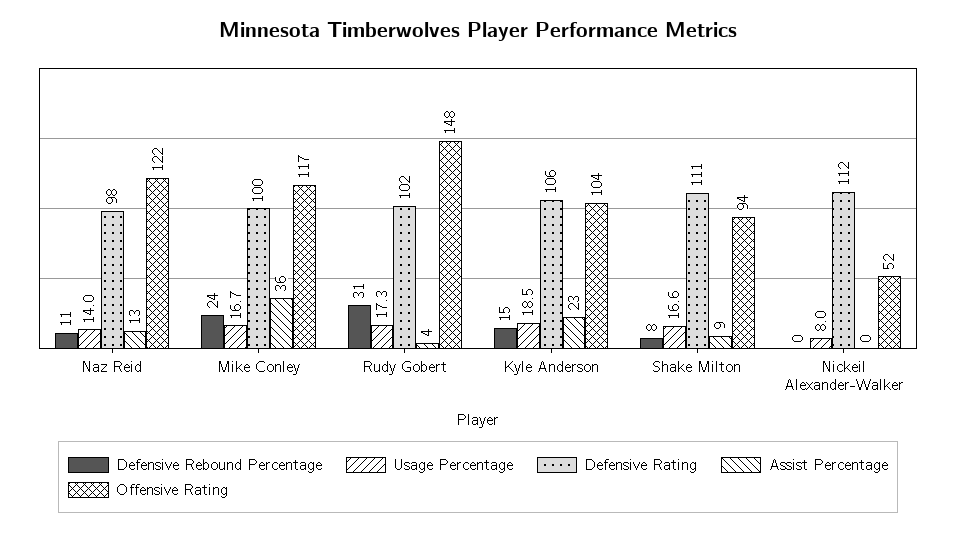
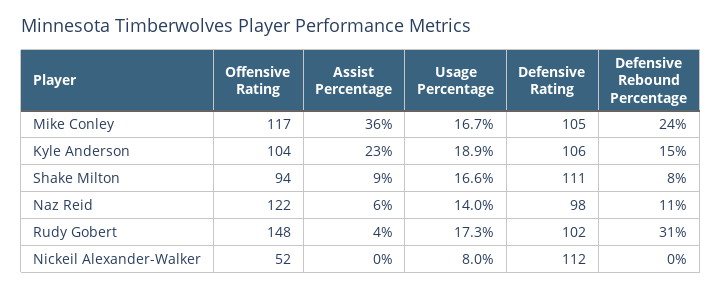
Assist Percentage, Naz Reid: 13 -> 6
Defensive Rating, Mike Conley: 100 -> 105
Usage Percentage, Kyle Anderson: 18.5 -> 18.9

